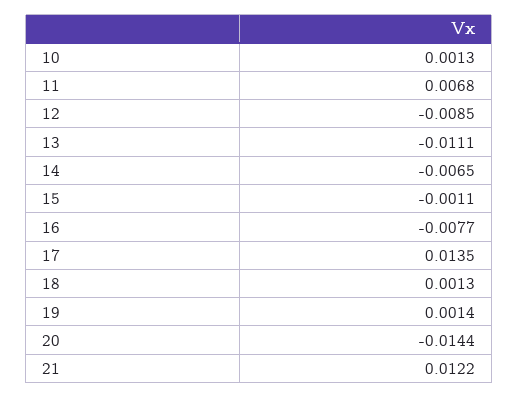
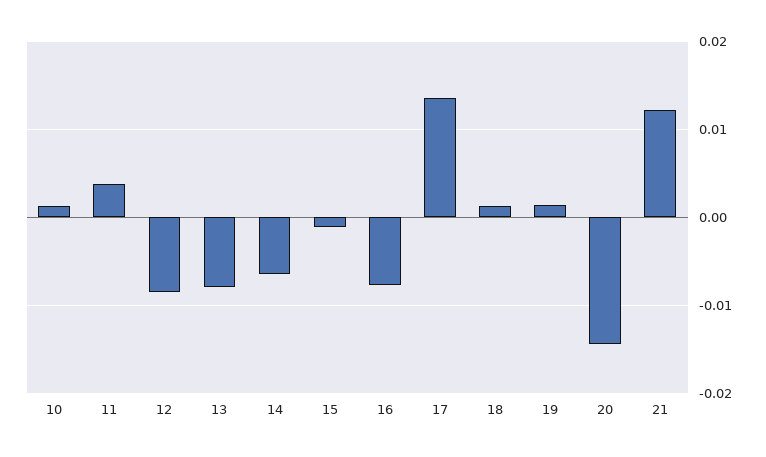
11: 0.0068 -> 0.004
13: -0.0111 -> -0.008

